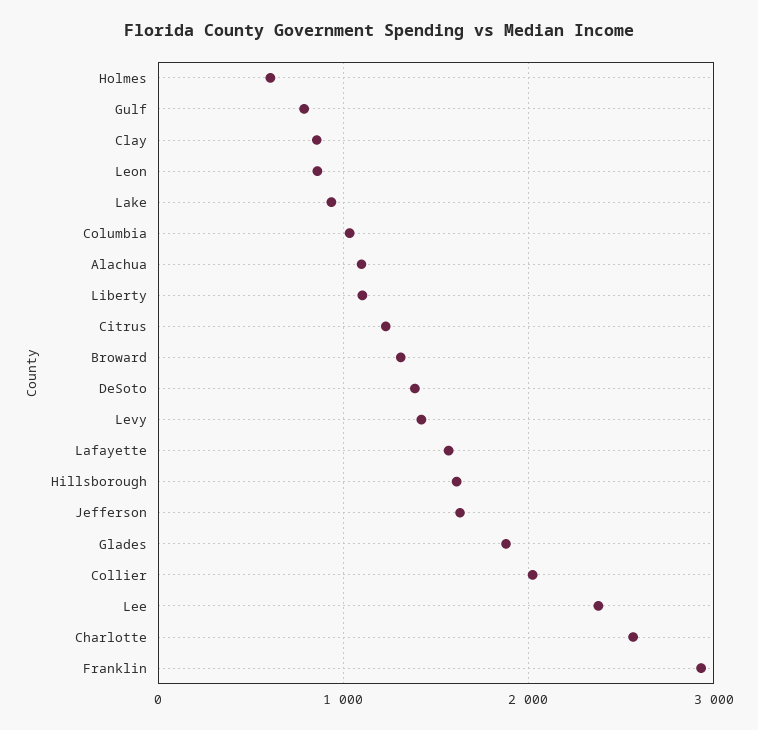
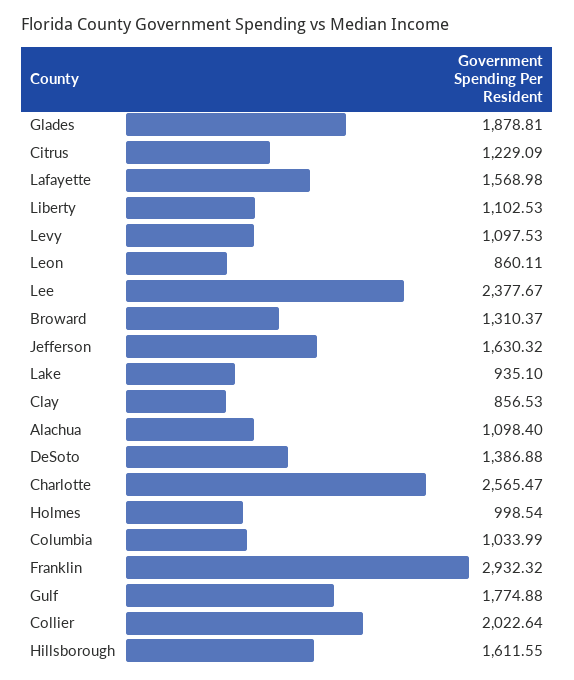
Holmes: 600 -> 998.54
Gulf: 800 -> 1774.88
Levy: 1400 -> 1097.53

